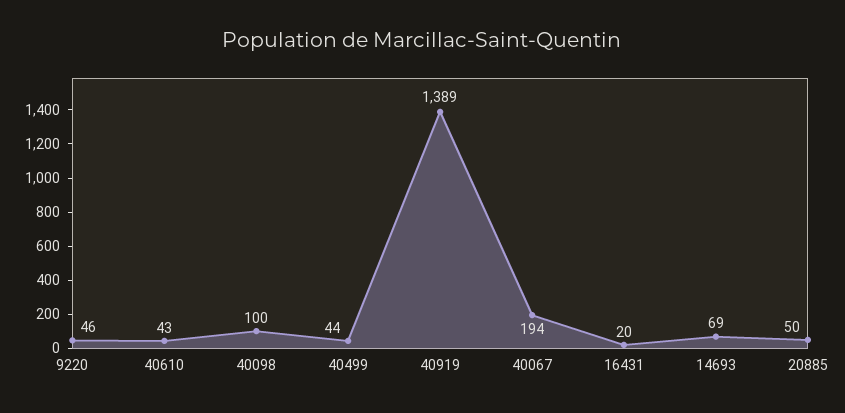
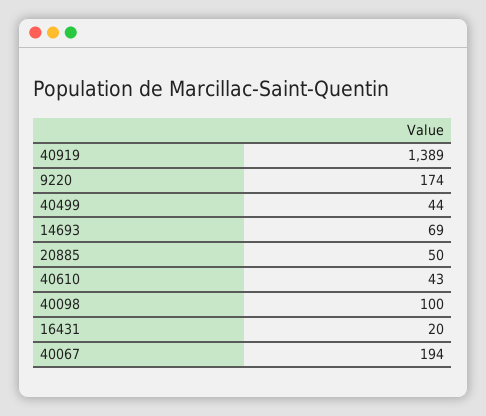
9220: 46 -> 174

